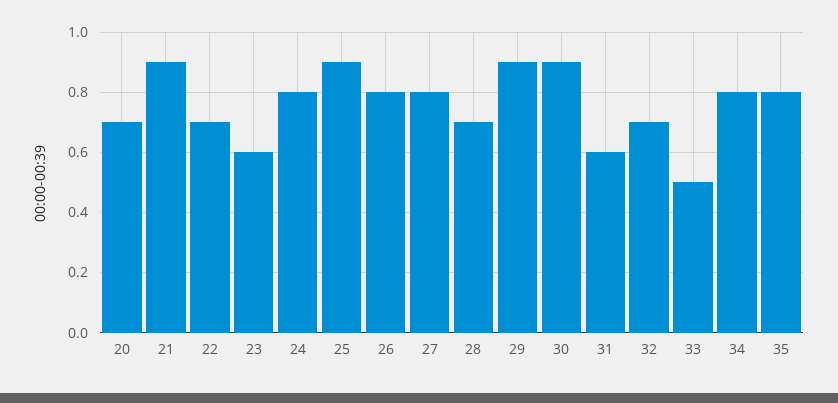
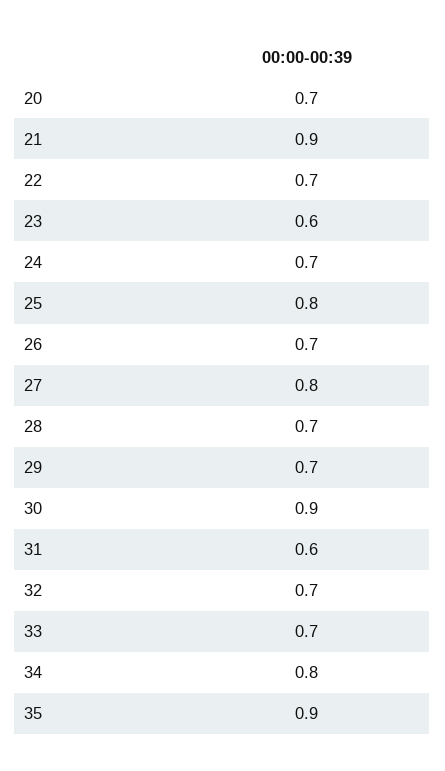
24: 0.8 -> 0.7
25: 0.9 -> 0.8
26: 0.8 -> 0.7
29: 0.9 -> 0.7
33: 0.5 -> 0.7
35: 0.8 -> 0.9

